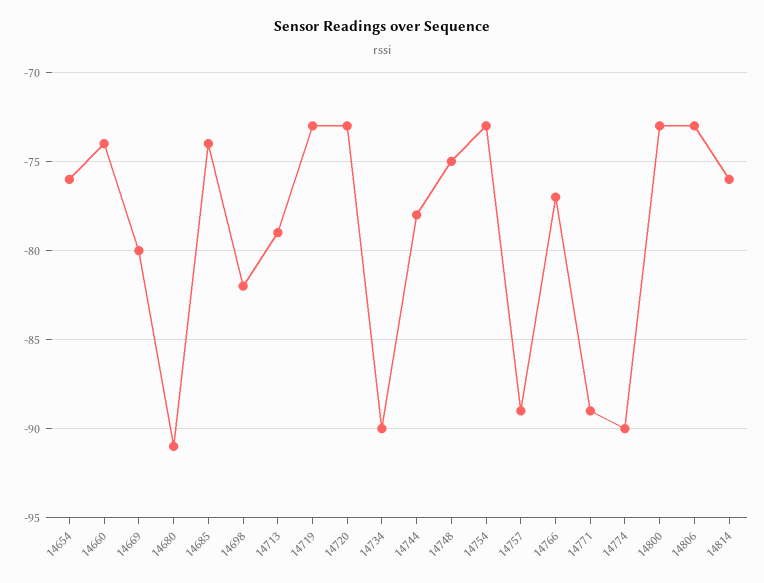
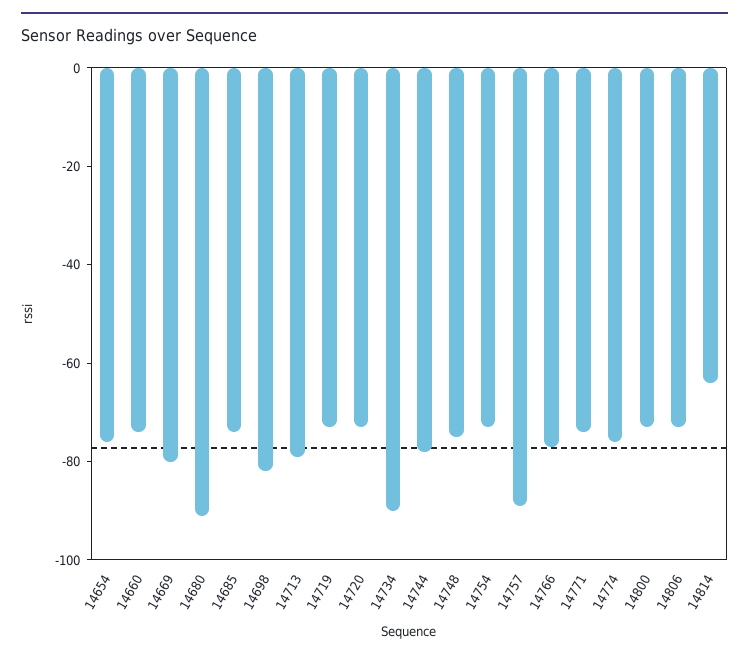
14771: -89 -> -75
14774: -90 -> -75
14814: -76 -> -65

